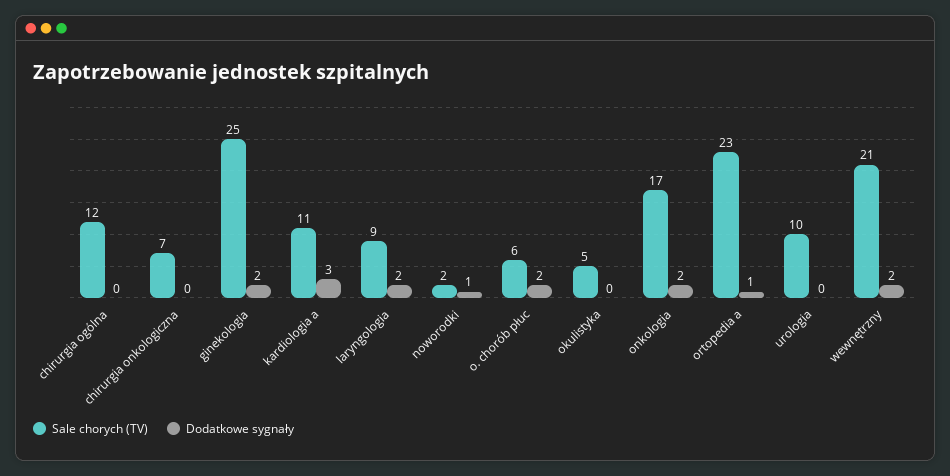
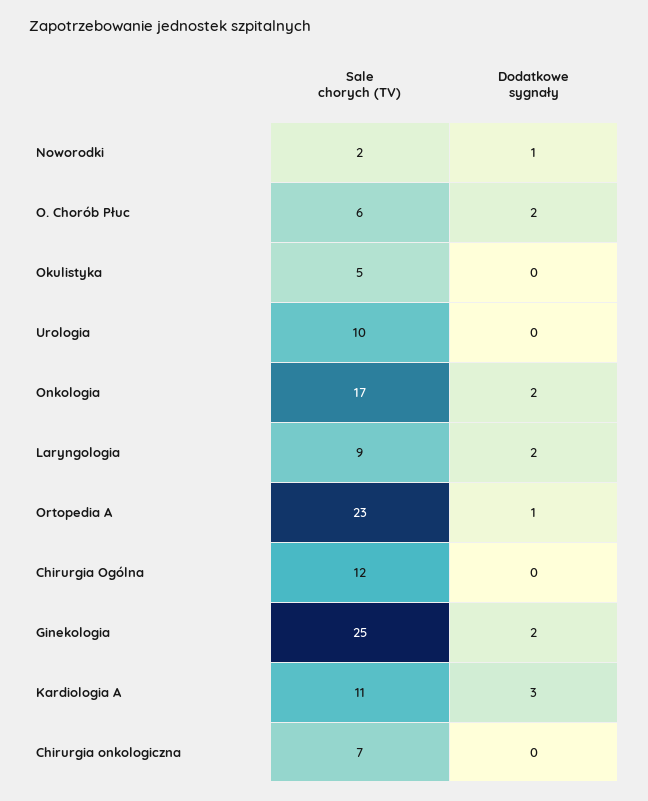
Sale chorych (TV), wewnętrzny: 21 -> none
Dodatkowe sygnały, wewnętrzny: 2 -> none

